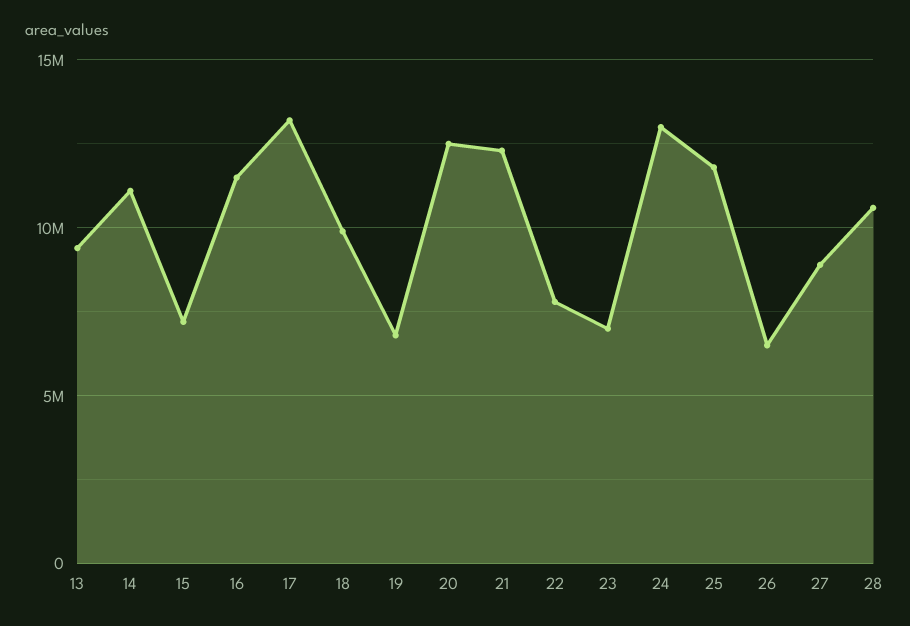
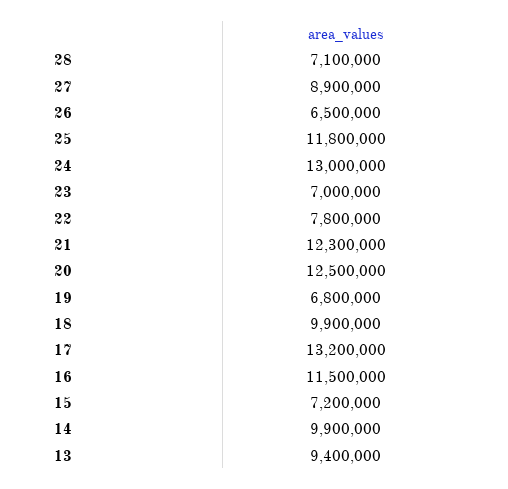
14: 11000000 -> 9900000
28: 10500000 -> 7100000

